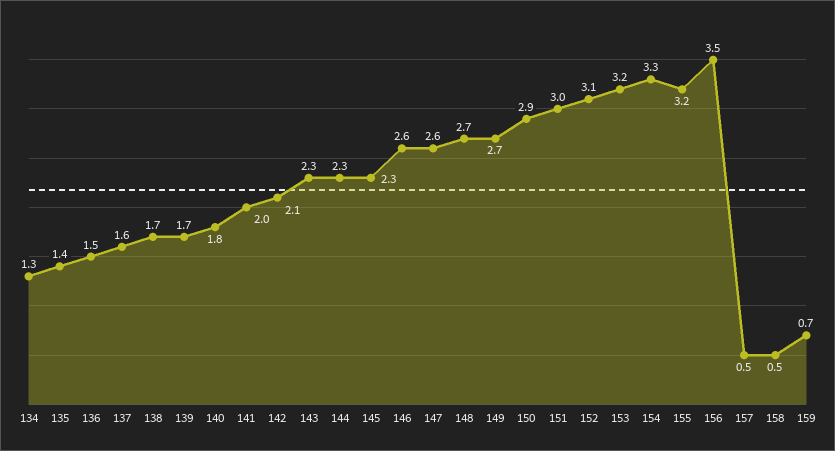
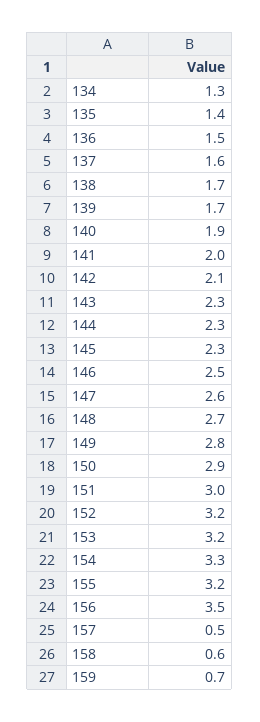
140: 1.8 -> 1.9
146: 2.6 -> 2.5
149: 2.7 -> 2.8
152: 3.1 -> 3.2
158: 0.5 -> 0.6

